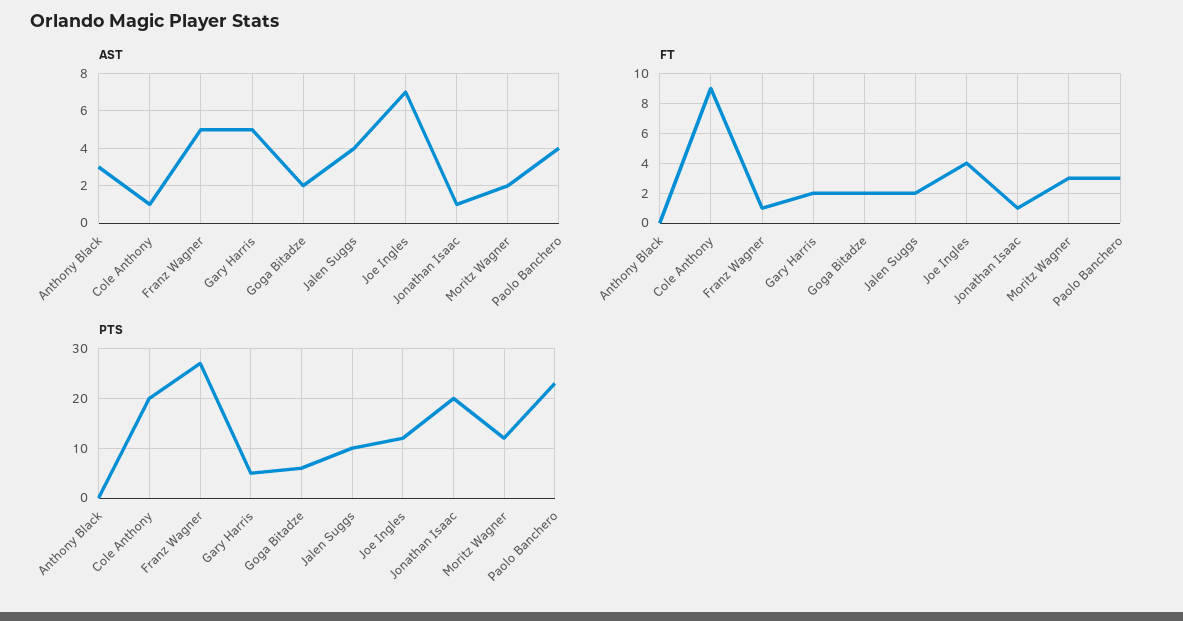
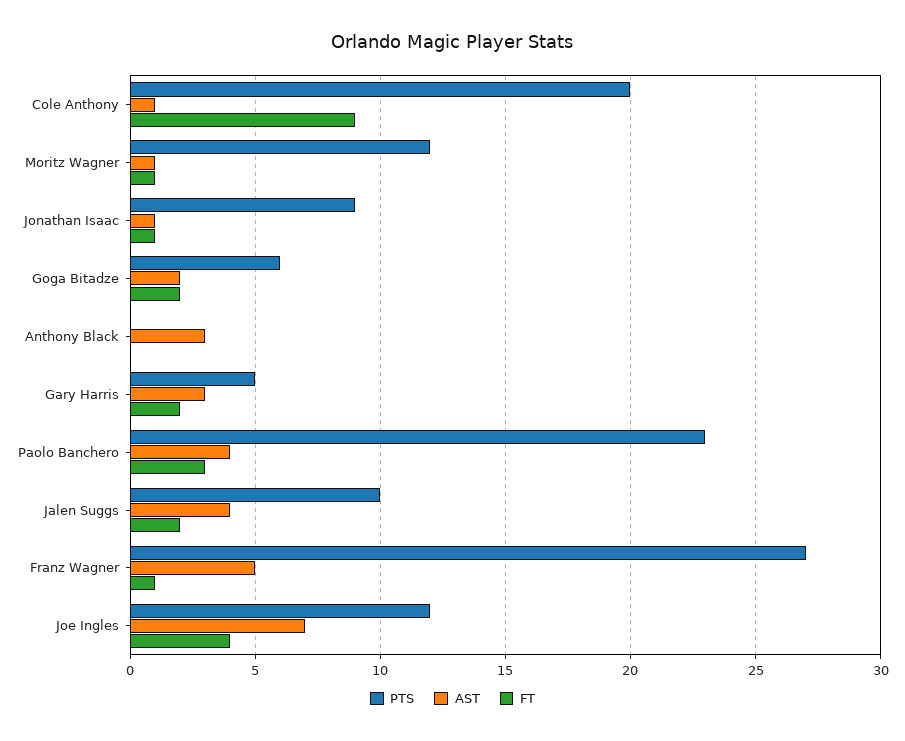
AST, Gary Harris: 5 -> 3
AST, Moritz Wagner: 2 -> 1
FT, Moritz Wagner: 3 -> 1
PTS, Jonathan Isaac: 20 -> 9

